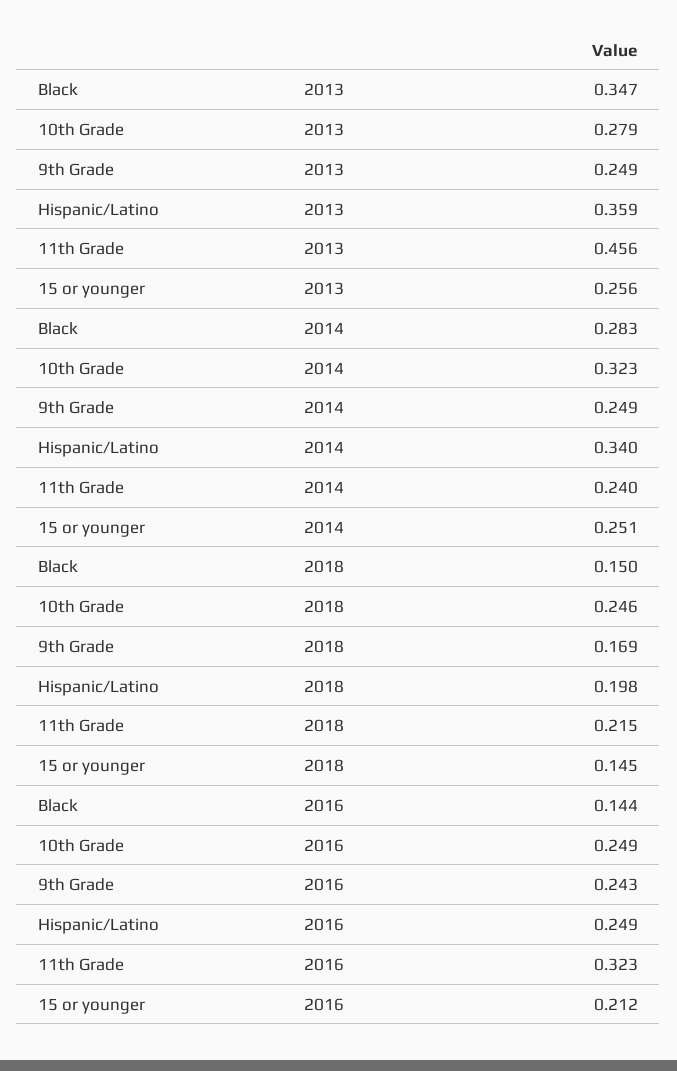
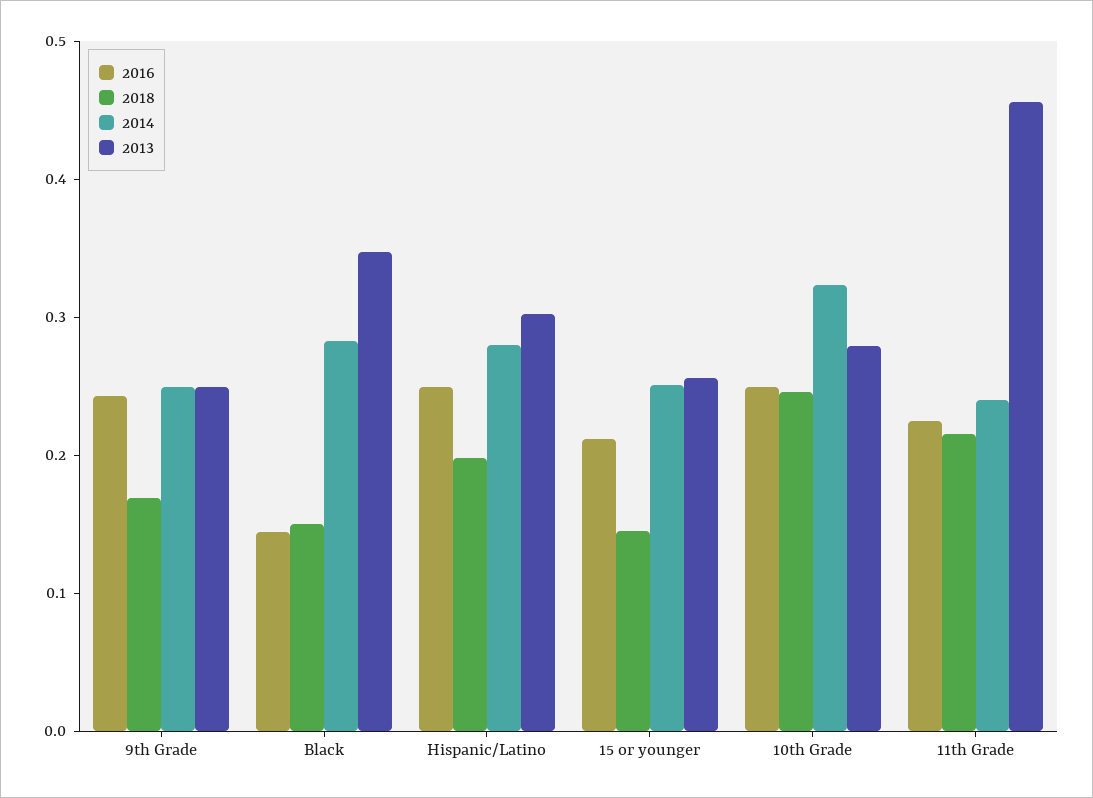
2013, Hispanic/Latino: 0.359 -> 0.3
2014, Hispanic/Latino: 0.34 -> 0.28
2016, 11th Grade: 0.323 -> 0.22

